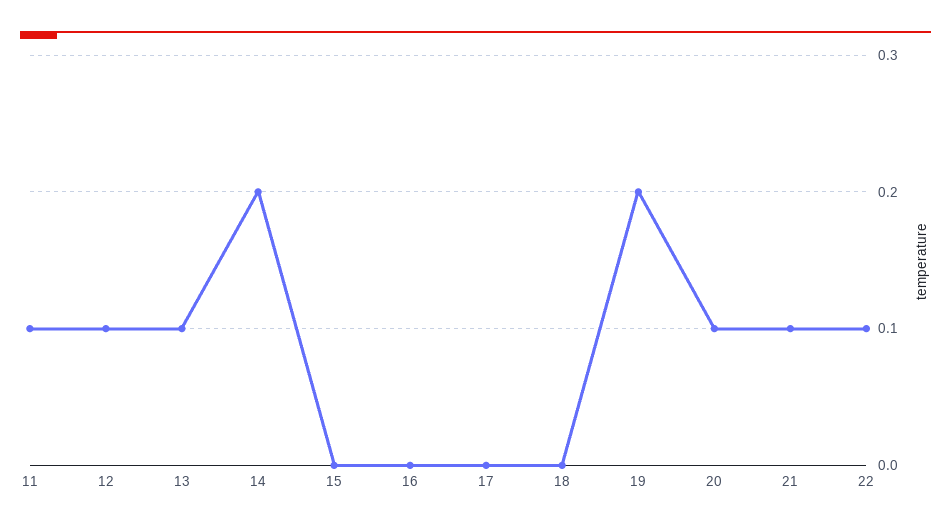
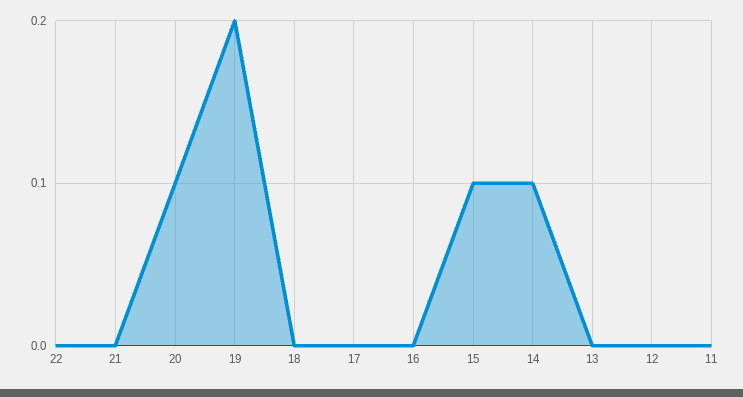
11: 0.1 -> 0
12: 0.1 -> 0
13: 0.1 -> 0
14: 0.2 -> 0.1
15: 0 -> 0.1
21: 0.1 -> 0
22: 0.1 -> 0

